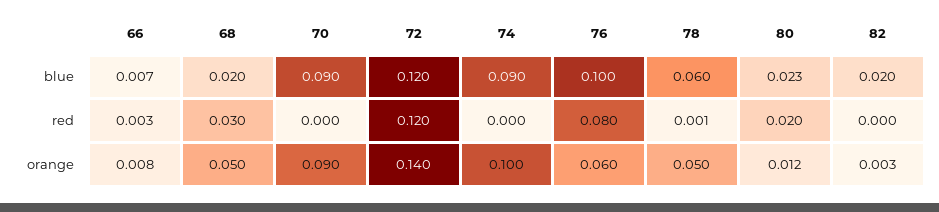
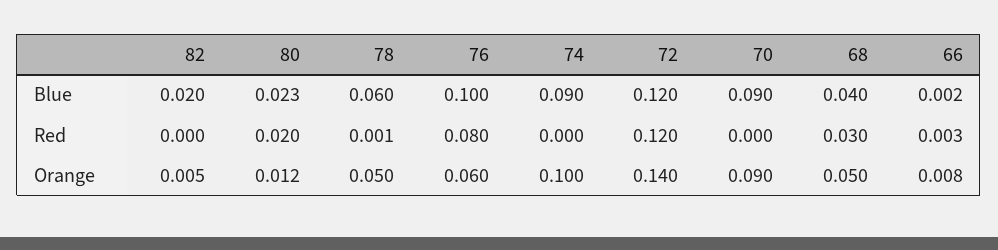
66, blue: 0.007 -> 0.002
68, blue: 0.02 -> 0.04
82, orange: 0.003 -> 0.005

